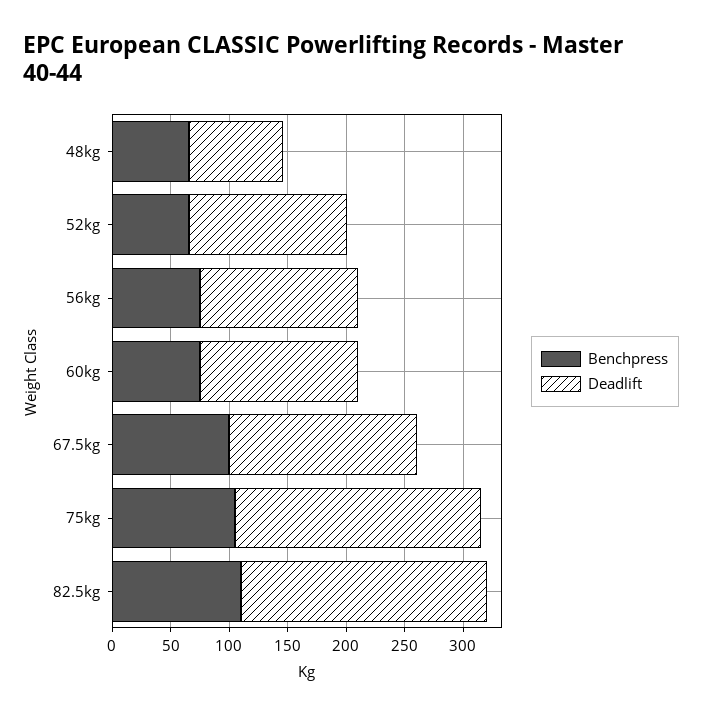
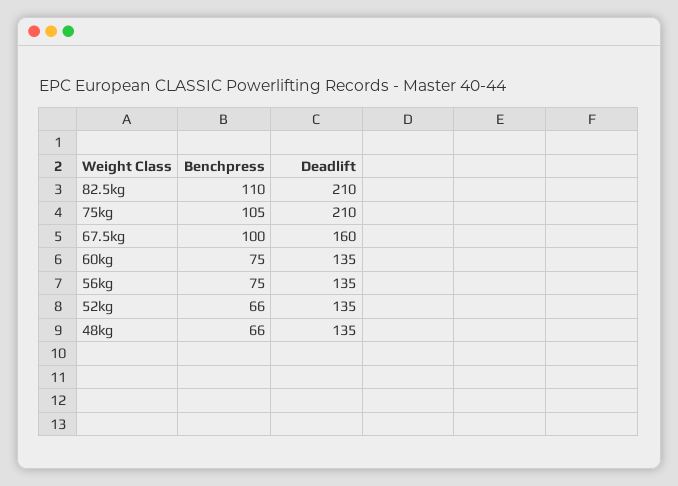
Deadlift, 48kg: 80 -> 135

